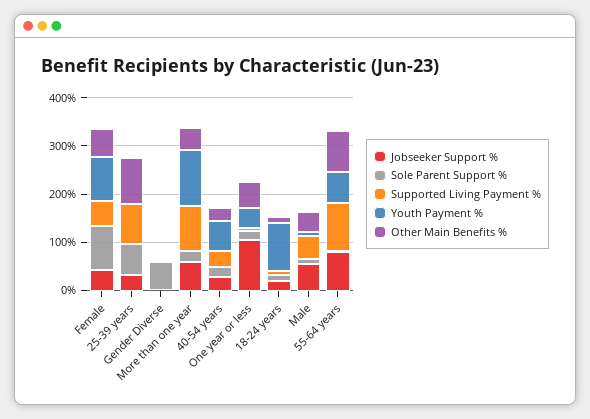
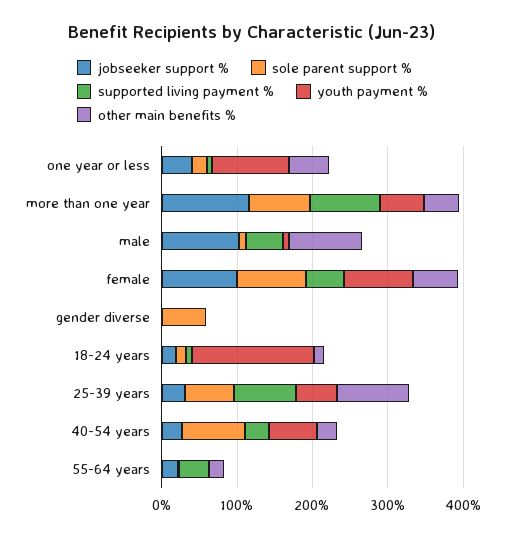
Jobseeker Support %, Female: 40 -> 100
Youth Payment %, 25-39 years: 0 -> 60
Jobseeker Support %, More than one year: 60 -> 120
Sole Parent Support %, More than one year: 20 -> 80
Youth Payment %, More than one year: 120 -> 60
Sole Parent Support %, 40-54 years: 20 -> 80
Jobseeker Support %, One year or less: 100 -> 40
Youth Payment %, One year or less: 40 -> 100
Youth Payment %, 18-24 years: 100 -> 160
Jobseeker Support %, Male: 60 -> 100
Other Main Benefits %, Male: 40 -> 100
Jobseeker Support %, 55-64 years: 80 -> 20
Supported Living Payment %, 55-64 years: 100 -> 40
Youth Payment %, 55-64 years: 60 -> 0
Other Main Benefits %, 55-64 years: 80 -> 20

